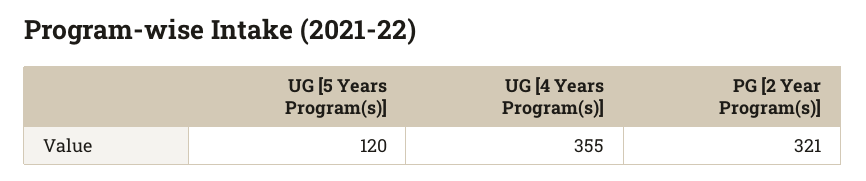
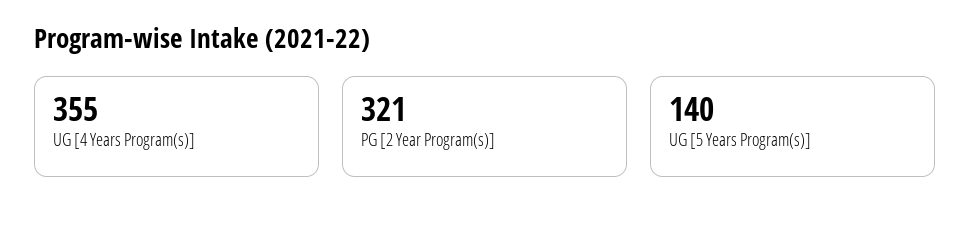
UG [5 Years Program(s)]: 120 -> 140

